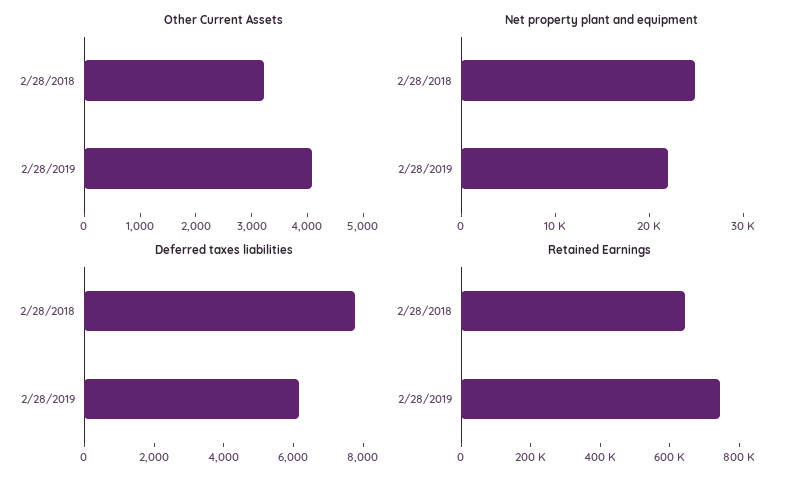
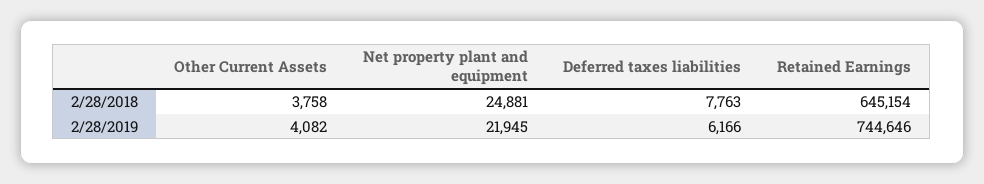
Other Current Assets, 2/28/2018: 3200 -> 3758

